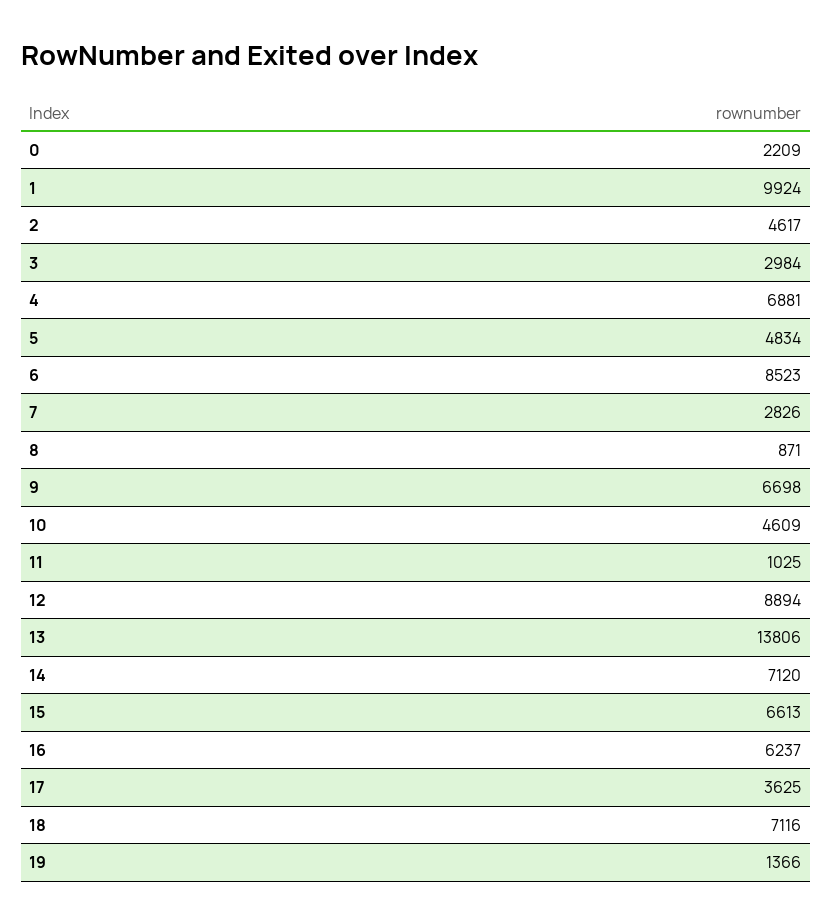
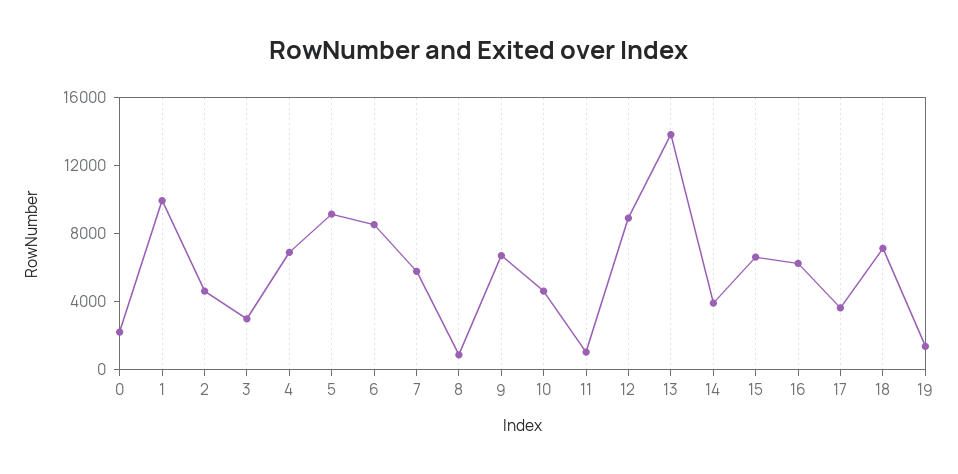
5: 4834 -> 9000
7: 2826 -> 6000
14: 7120 -> 4000

